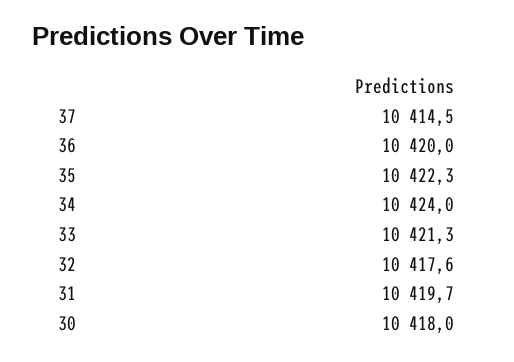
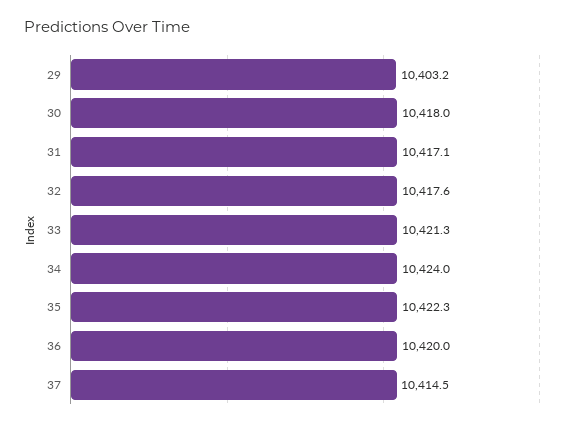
31: 10419.7 -> 10417.1
29: none -> 10403.2

